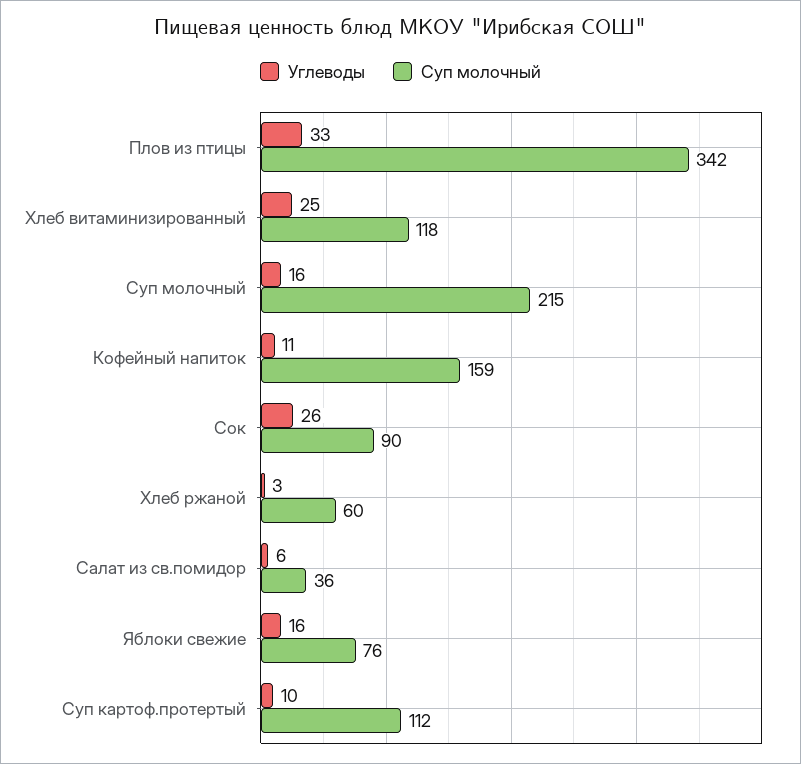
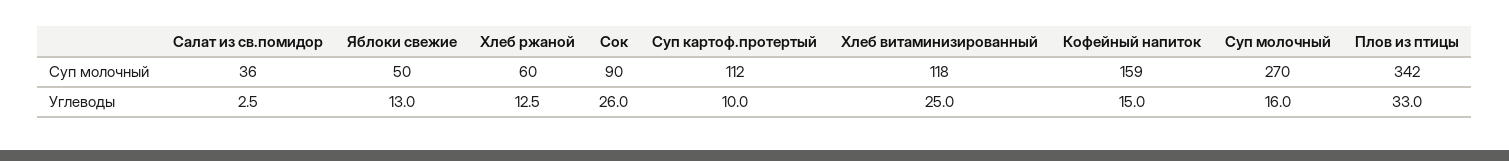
Суп молочный, Суп молочный: 215 -> 270
Углеводы, Кофейный напиток: 11 -> 15
Углеводы, Хлеб ржаной: 3 -> 12.5
Углеводы, Салат из св.помидор: 6 -> 2.5
Углеводы, Яблоки свежие: 16 -> 13
Суп молочный, Яблоки свежие: 76 -> 50

